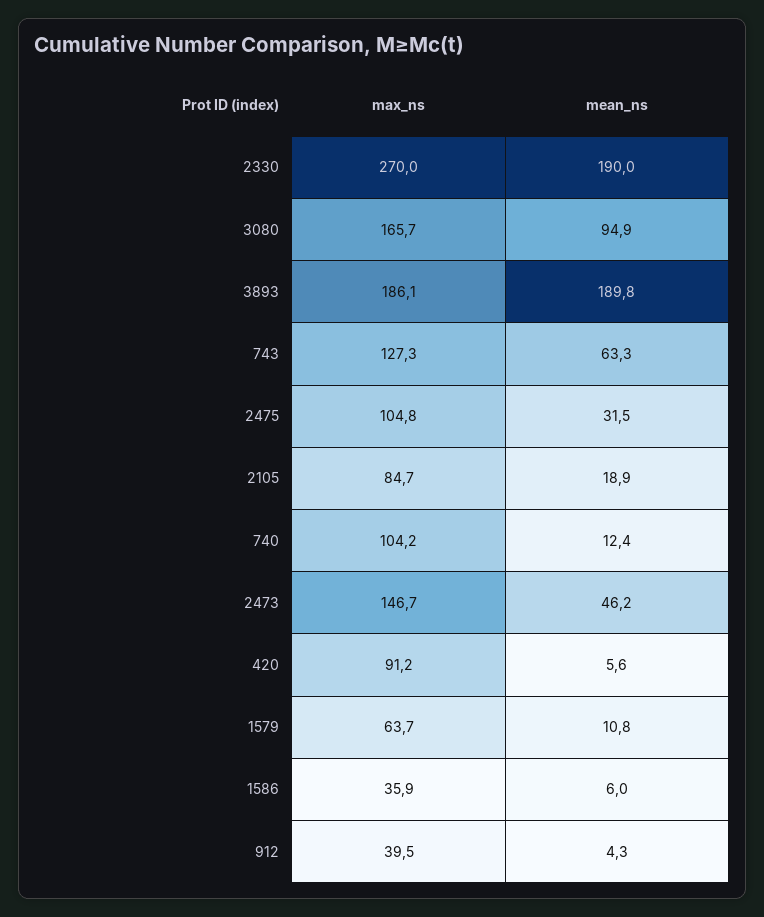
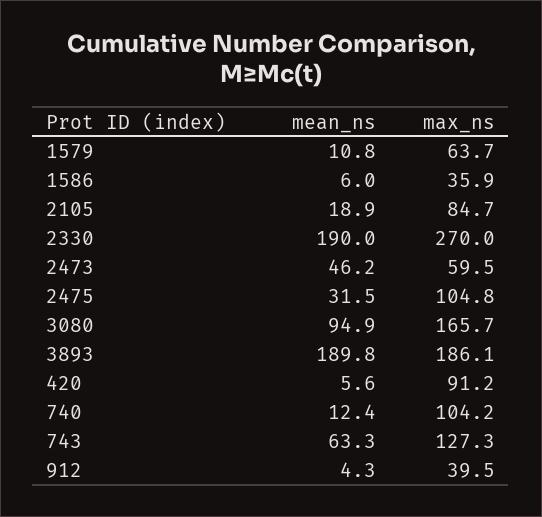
max_ns, 2473: 146.7 -> 59.5

